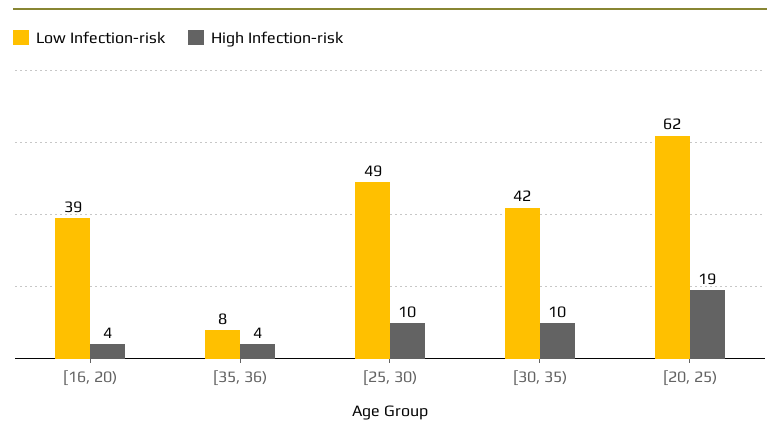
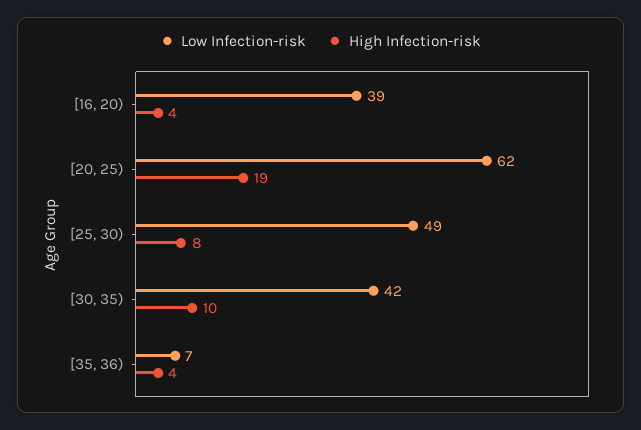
Low Infection-risk, [35, 36): 8 -> 7
High Infection-risk, [25, 30): 10 -> 8

